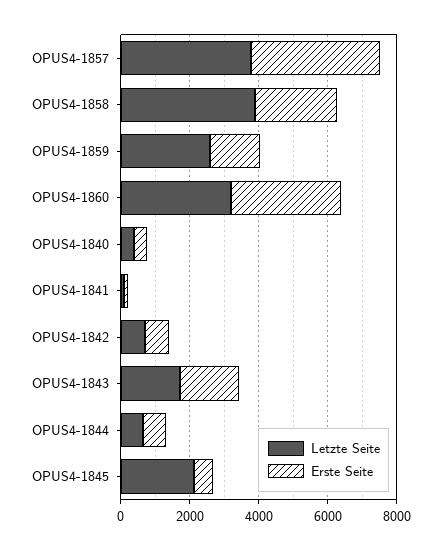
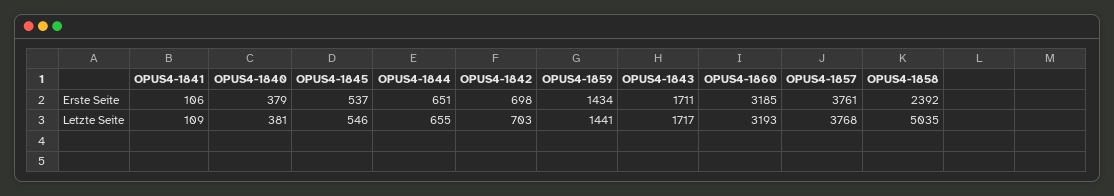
Letzte Seite, OPUS4-1858: 4000 -> 5035
Letzte Seite, OPUS4-1859: 2500 -> 1441
Letzte Seite, OPUS4-1845: 2000 -> 546

